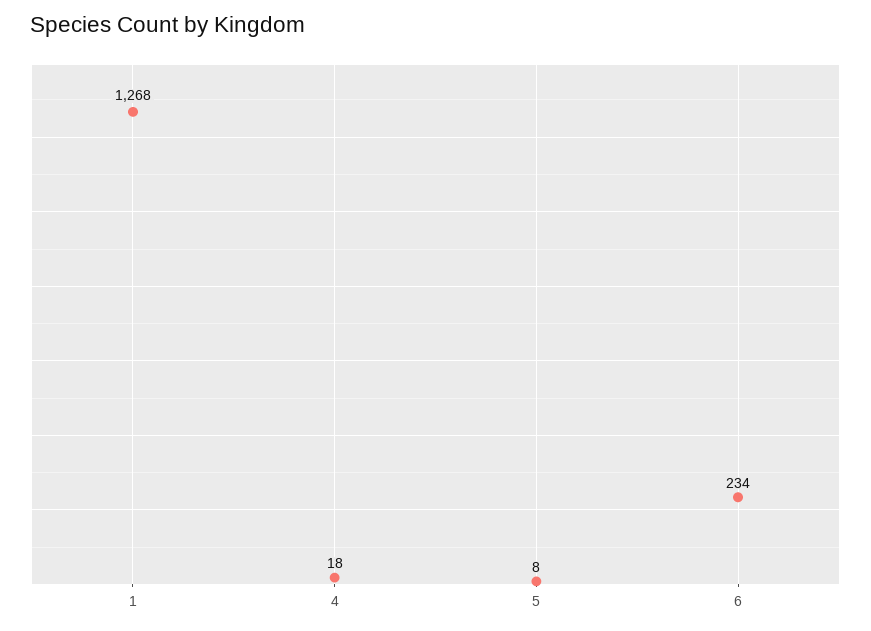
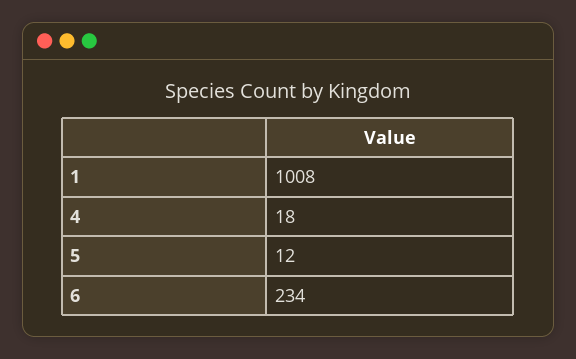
1: 1268 -> 1008
5: 8 -> 12

